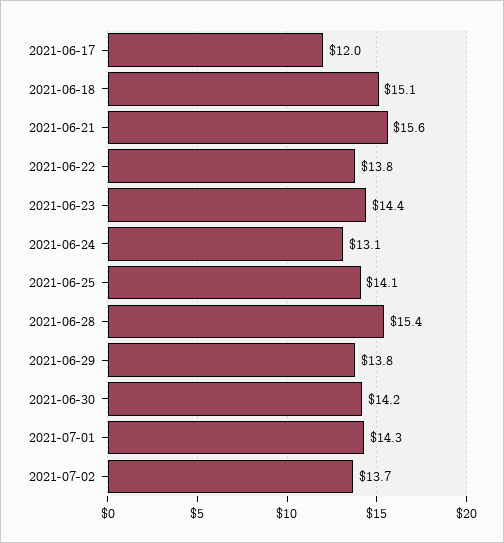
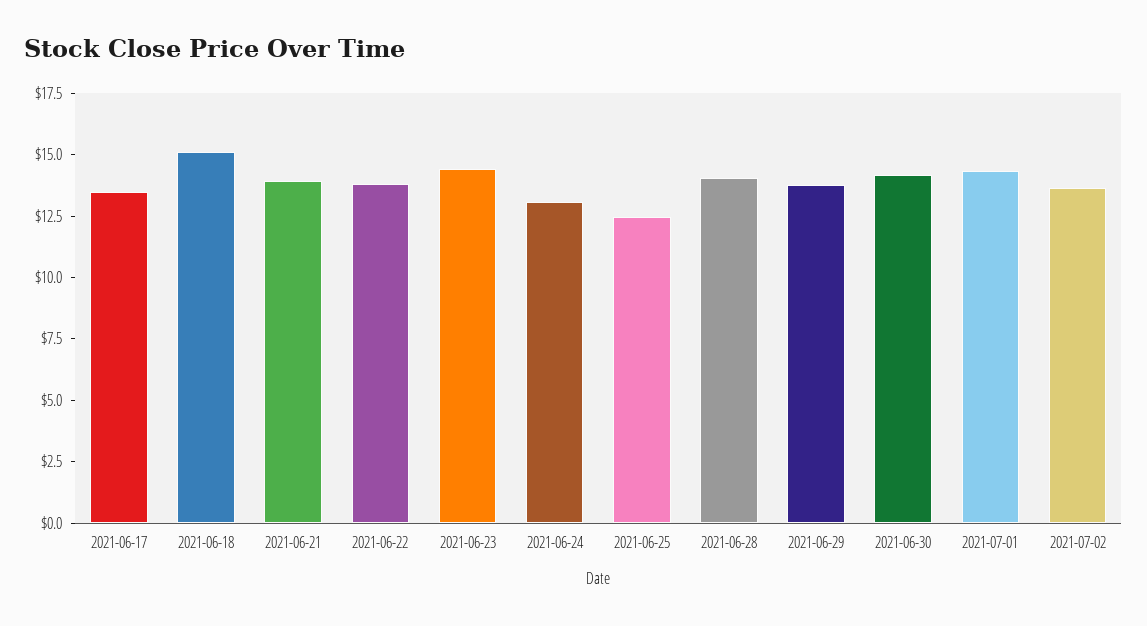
2021-06-17: 12 -> 13.5
2021-06-21: 15.6 -> 14
2021-06-25: 14.1 -> 12.5
2021-06-28: 15.4 -> 14

